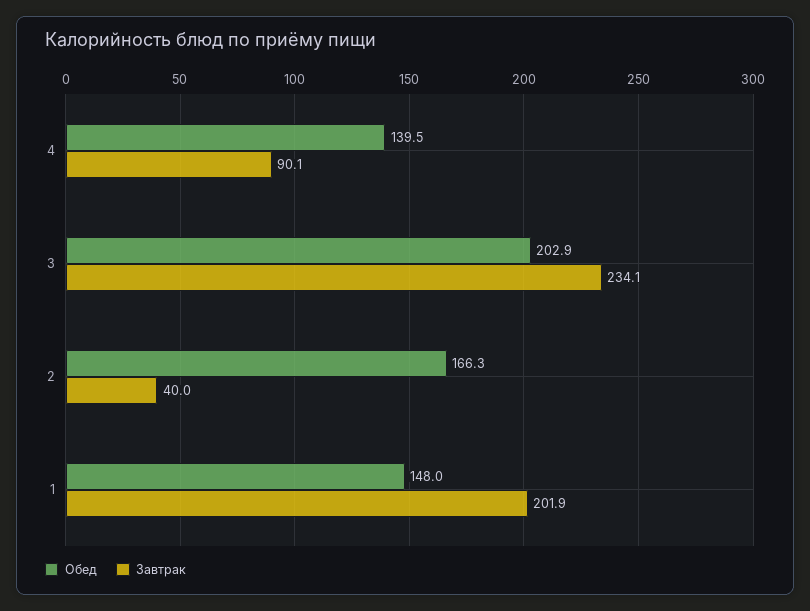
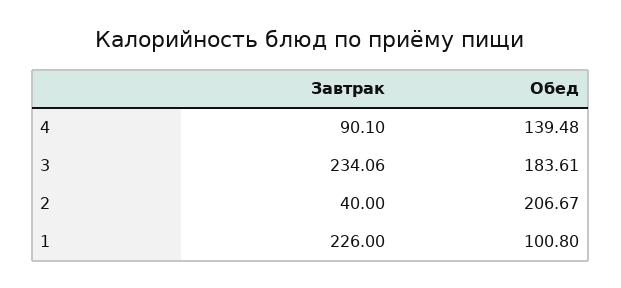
Обед, 3: 202.9 -> 183.61
Обед, 2: 166.3 -> 206.67
Обед, 1: 148 -> 100.8
Завтрак, 1: 201.9 -> 226

